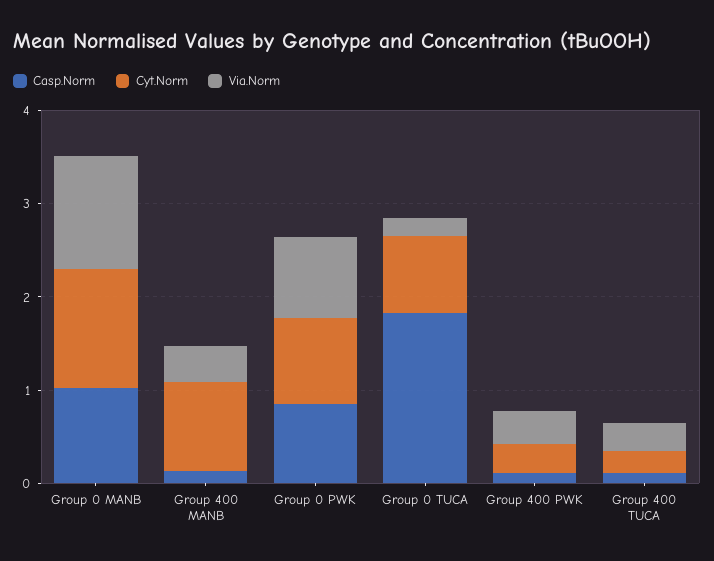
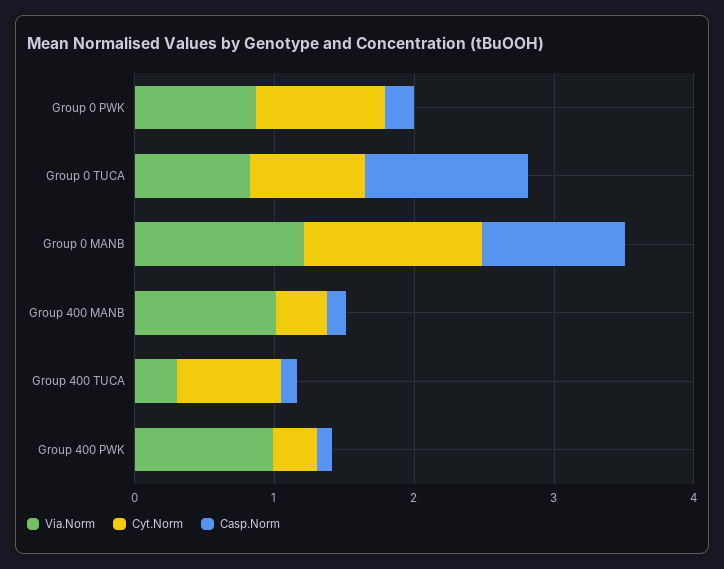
Cyt.Norm, Group 400 MANB: 1 -> 0.4
Via.Norm, Group 400 MANB: 0.4 -> 1
Casp.Norm, Group 0 PWK: 0.8 -> 0.2
Casp.Norm, Group 0 TUCA: 1.8 -> 1.2
Via.Norm, Group 0 TUCA: 0.2 -> 0.8
Via.Norm, Group 400 PWK: 0.4 -> 1
Cyt.Norm, Group 400 TUCA: 0.2 -> 0.8

